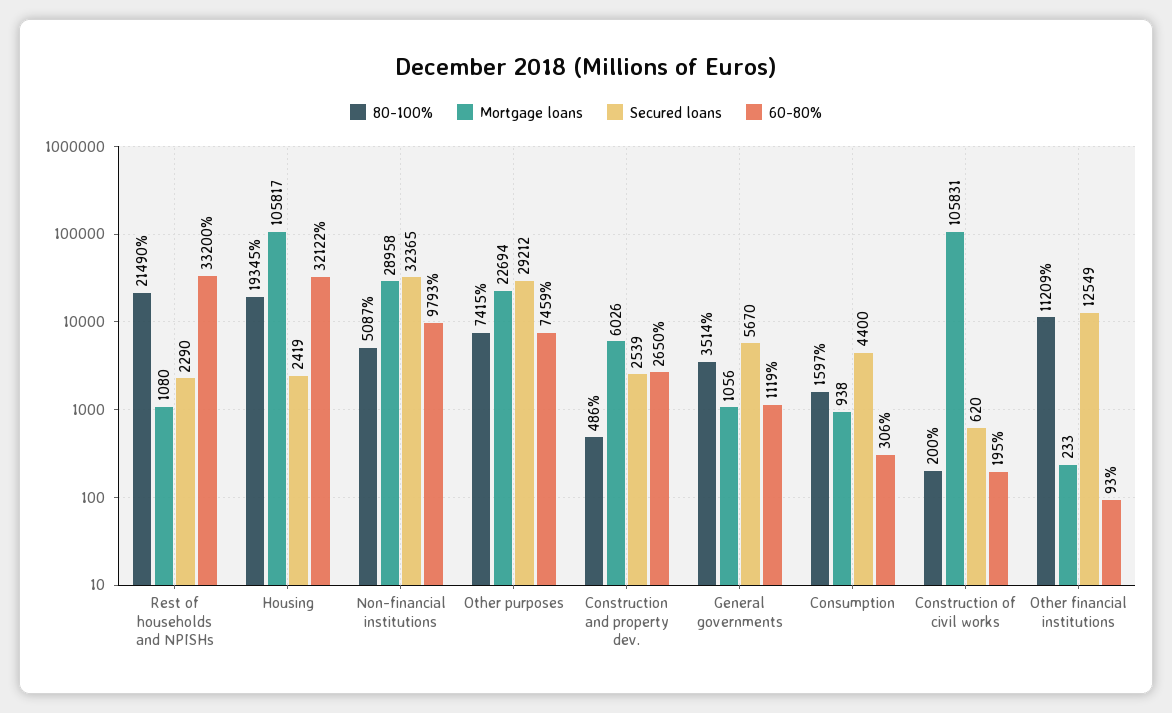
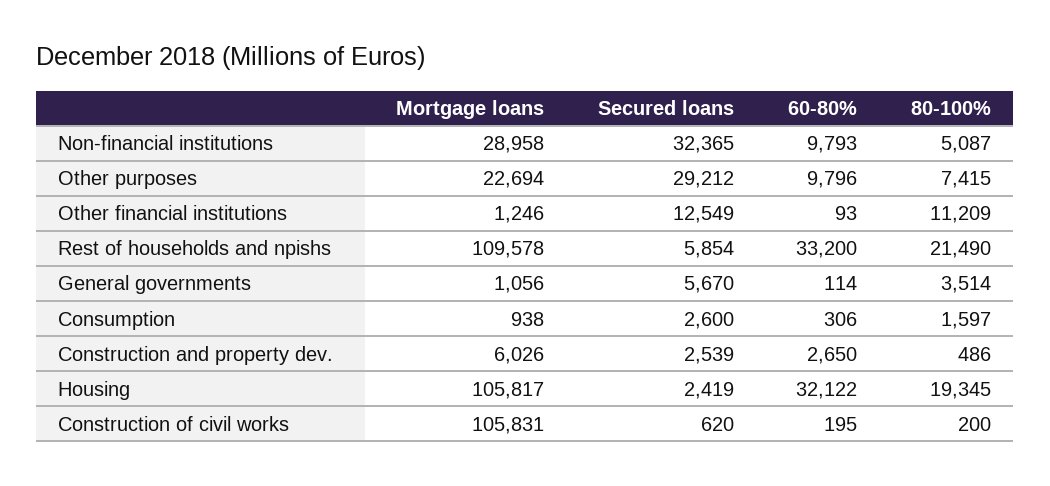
Mortgage loans, Rest of households and NPISHs: 1080 -> 109578
Secured loans, Rest of households and NPISHs: 2290 -> 5854
60-80%, Other purposes: 7459 -> 9796
60-80%, General governments: 1119 -> 114
Secured loans, Consumption: 4400 -> 2600
Mortgage loans, Other financial institutions: 233 -> 1246

